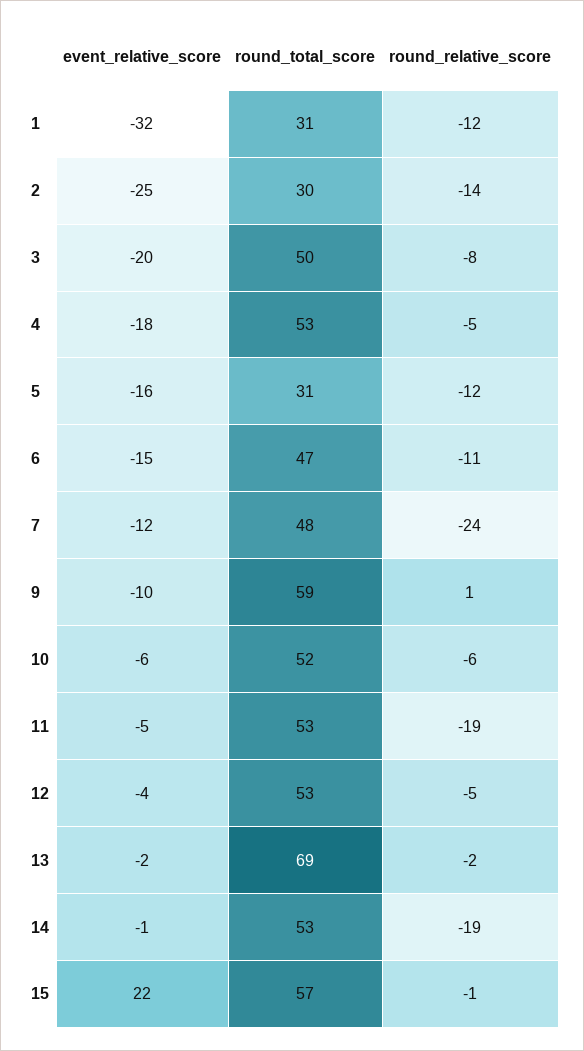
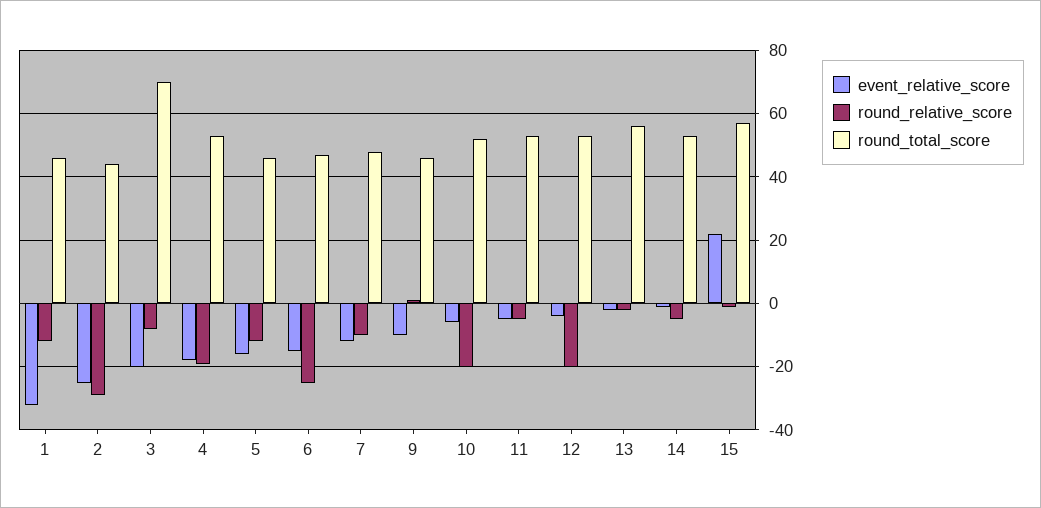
round_total_score, 1: 31 -> 45
round_total_score, 2: 30 -> 45
round_relative_score, 2: -14 -> -30
round_total_score, 3: 50 -> 70
round_relative_score, 4: -5 -> -20
round_total_score, 5: 31 -> 45
round_relative_score, 6: -11 -> -25
round_relative_score, 7: -24 -> -10
round_total_score, 9: 59 -> 45
round_relative_score, 10: -6 -> -20
round_relative_score, 11: -19 -> -5
round_relative_score, 12: -5 -> -20
round_total_score, 13: 69 -> 55
round_relative_score, 14: -19 -> -5

